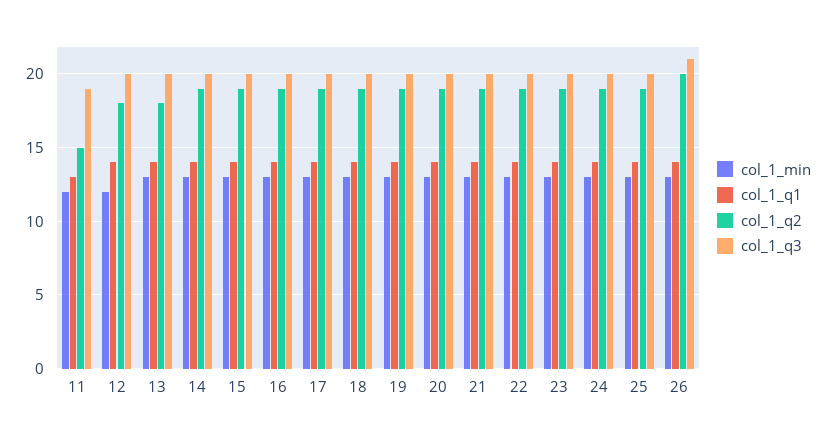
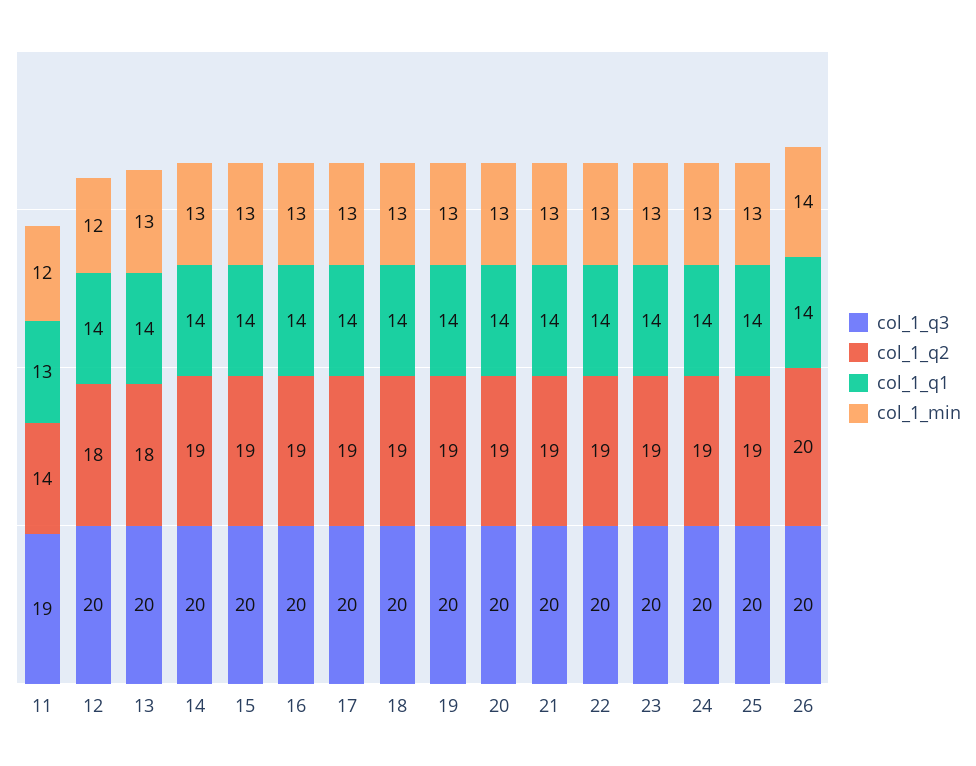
col_1_q2, 11: 15 -> 14
col_1_min, 26: 13 -> 14
col_1_q3, 26: 21 -> 20

